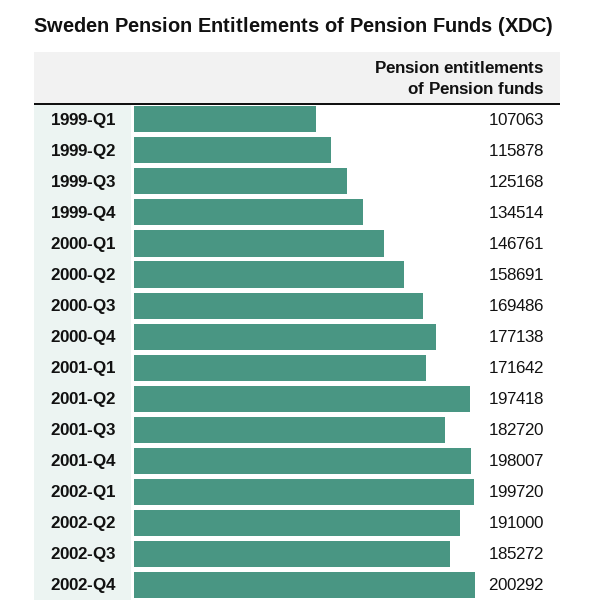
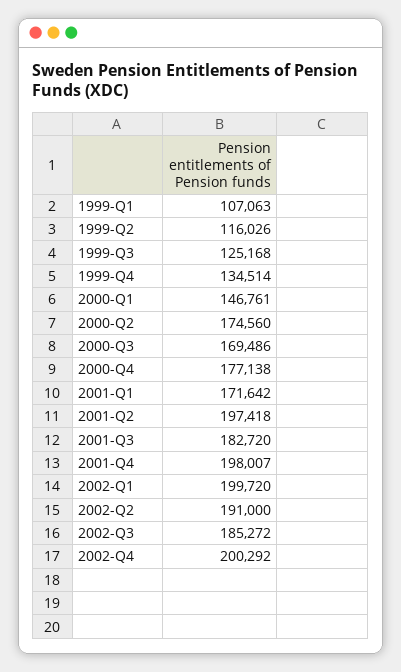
1999-Q2: 115878 -> 116026
2000-Q2: 158691 -> 174560

